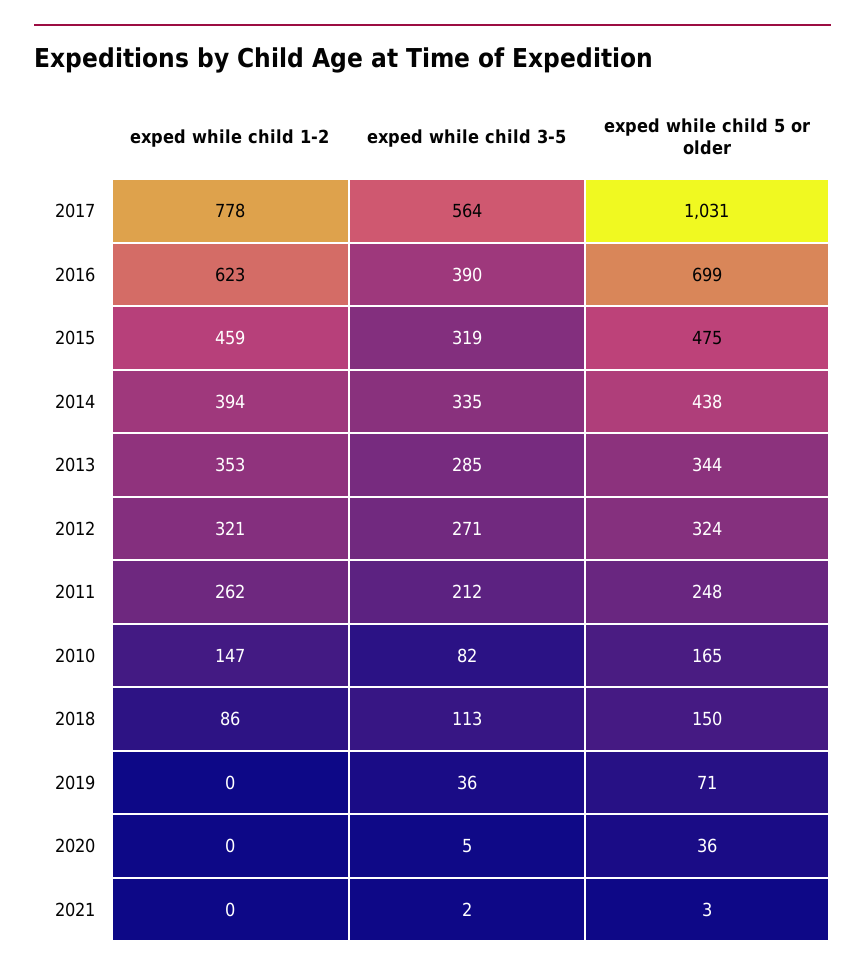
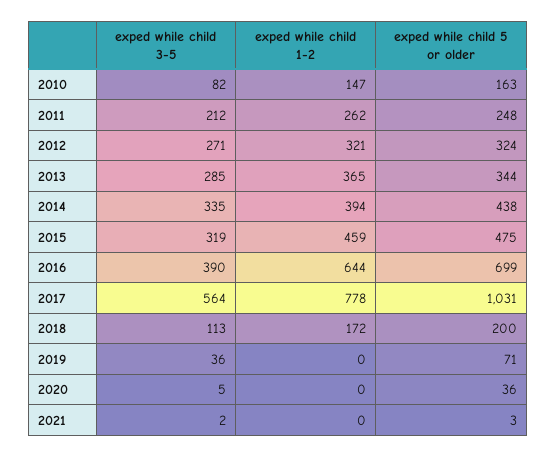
exped while child 1-2, 2016: 623 -> 644
exped while child 1-2, 2013: 353 -> 365
exped while child 5 or older, 2010: 165 -> 163
exped while child 1-2, 2018: 86 -> 172
exped while child 5 or older, 2018: 150 -> 200

